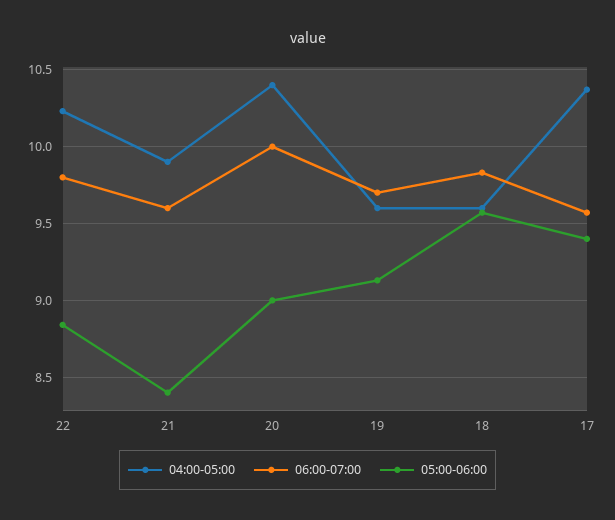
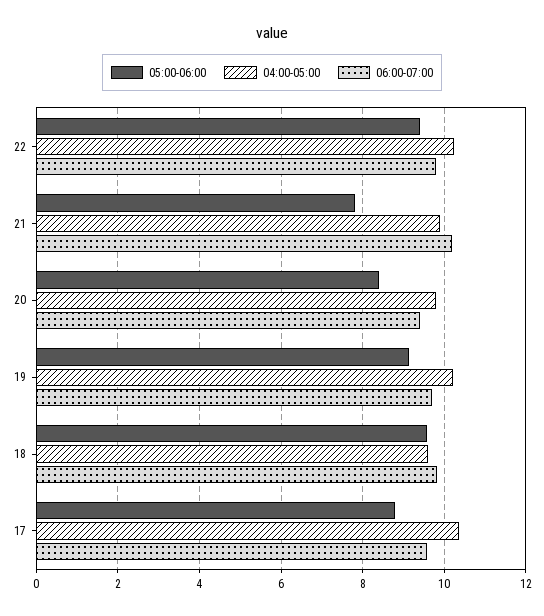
05:00-06:00, 22: 8.85 -> 9.4
06:00-07:00, 21: 9.6 -> 10.2
05:00-06:00, 21: 8.4 -> 7.8
04:00-05:00, 20: 10.4 -> 9.8
06:00-07:00, 20: 10 -> 9.4
05:00-06:00, 20: 9 -> 8.4
04:00-05:00, 19: 9.6 -> 10.2
05:00-06:00, 17: 9.4 -> 8.8

